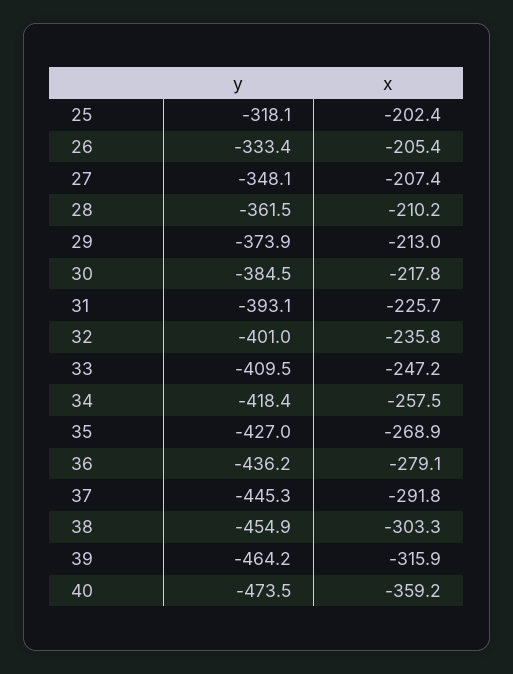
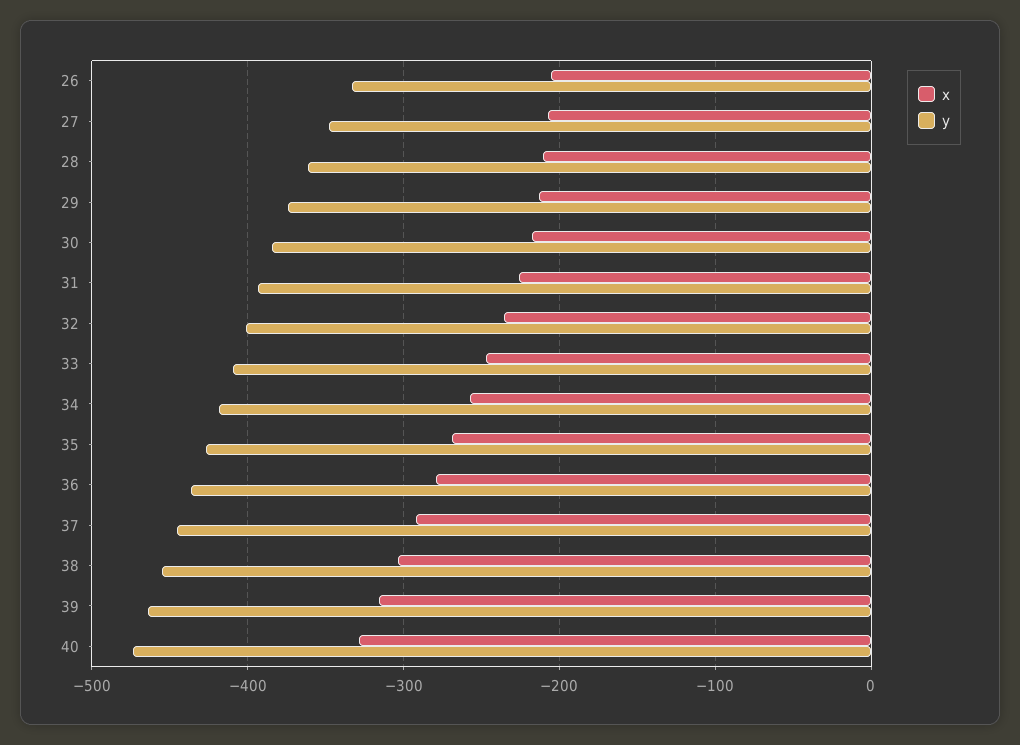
y, 25: -318.1 -> none
x, 25: -202.4 -> none
x, 40: -359.2 -> -330

